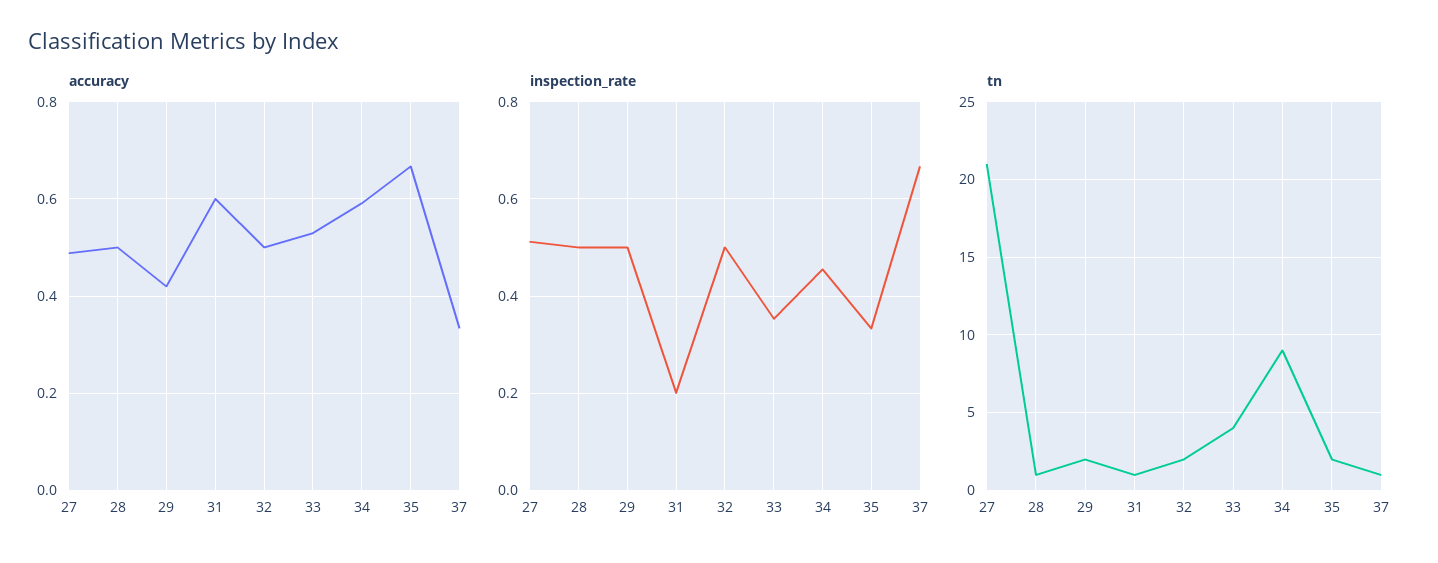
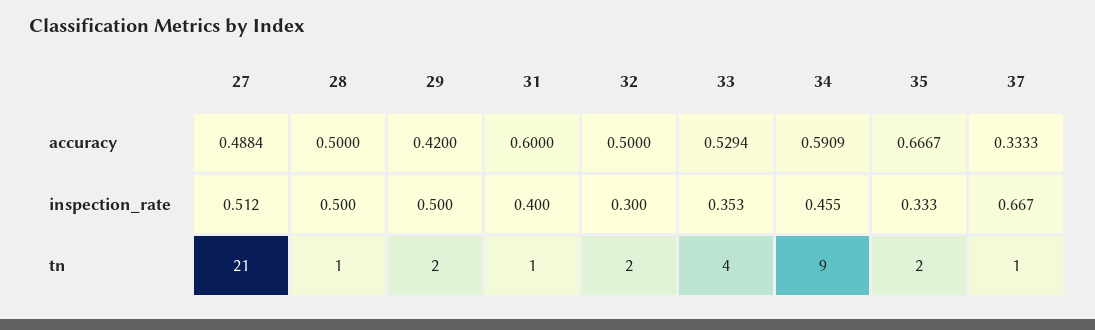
inspection_rate, 31: 0.2 -> 0.4
inspection_rate, 32: 0.5 -> 0.3

